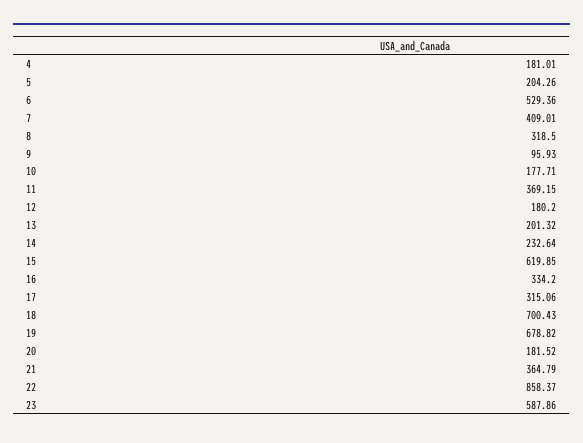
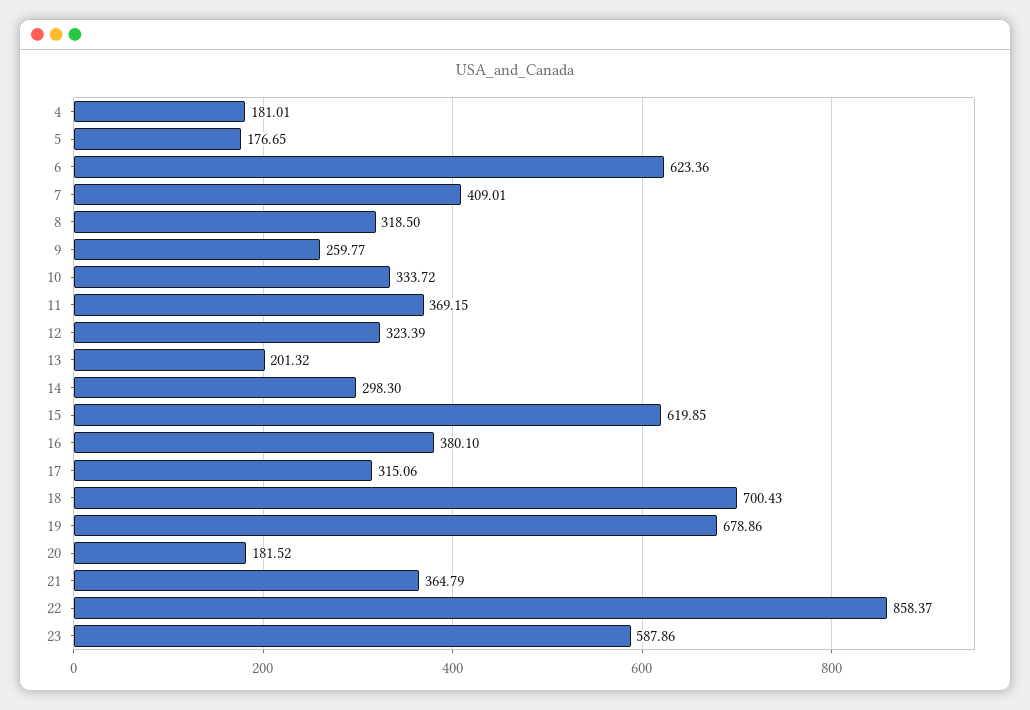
5: 204.26 -> 176.65
6: 529.36 -> 623.36
9: 95.93 -> 259.77
10: 177.71 -> 333.72
12: 180.2 -> 323.39
14: 232.64 -> 298.3
16: 334.2 -> 380.1
19: 678.82 -> 678.86

